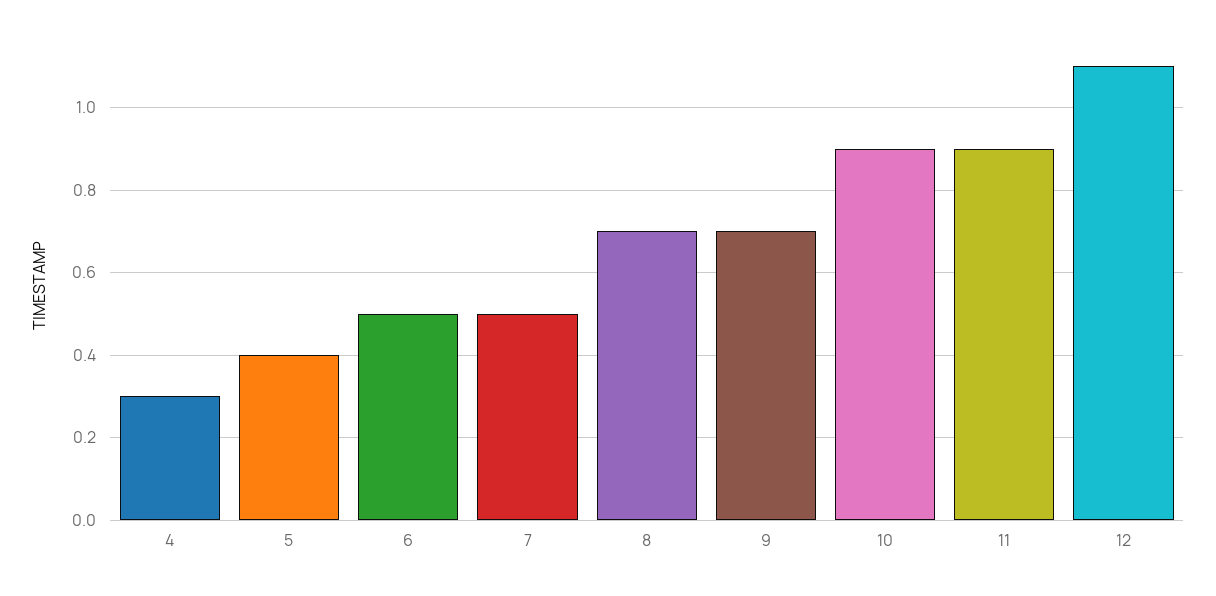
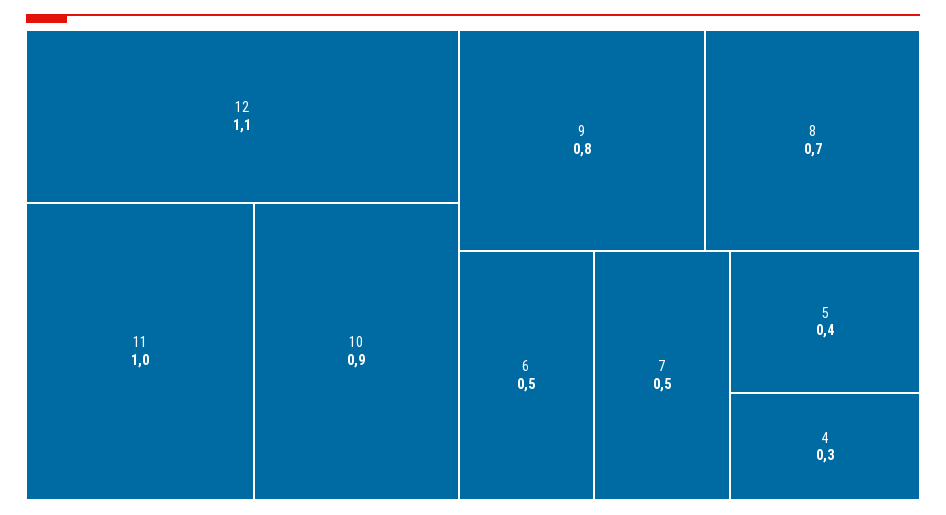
9: 0.7 -> 0.8
11: 0.9 -> 1

